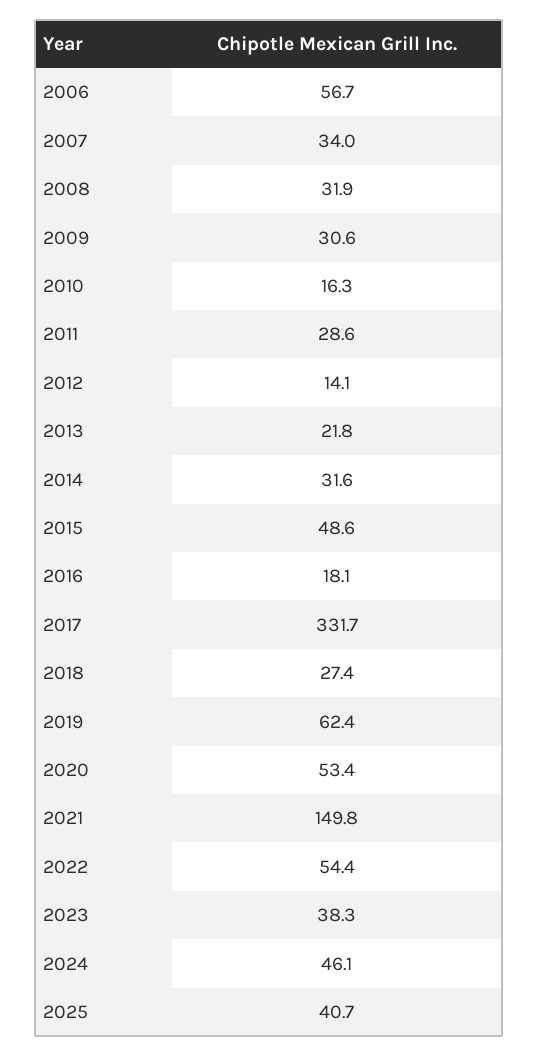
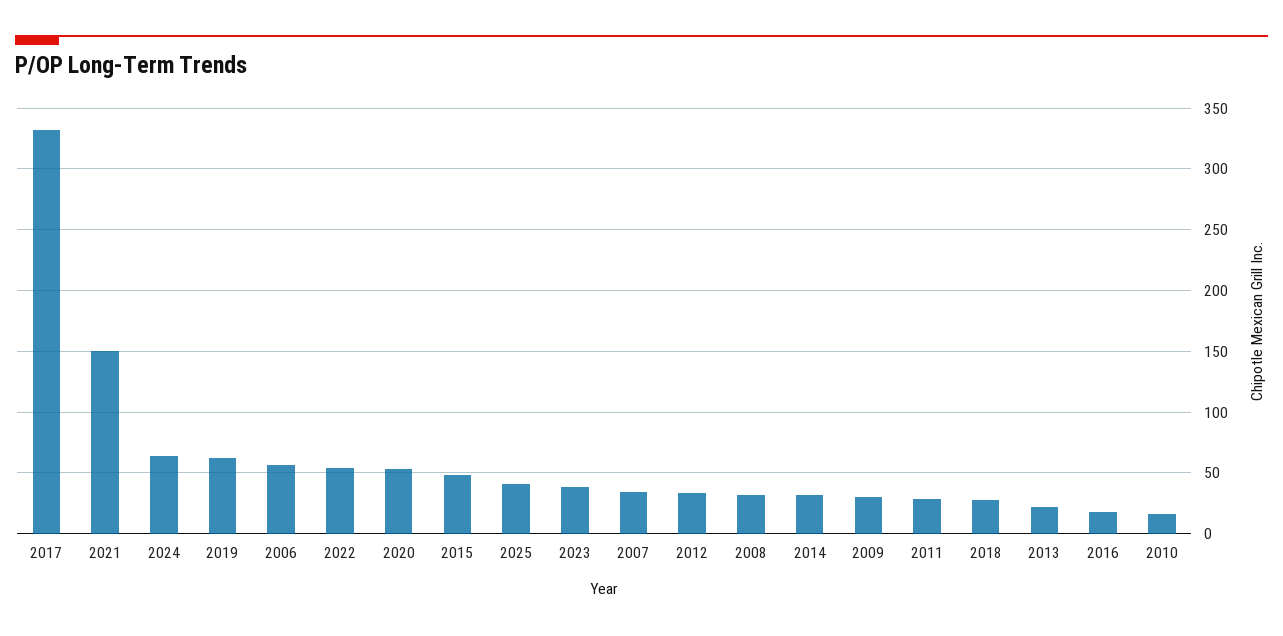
2012: 14.1 -> 35
2024: 46.1 -> 65

